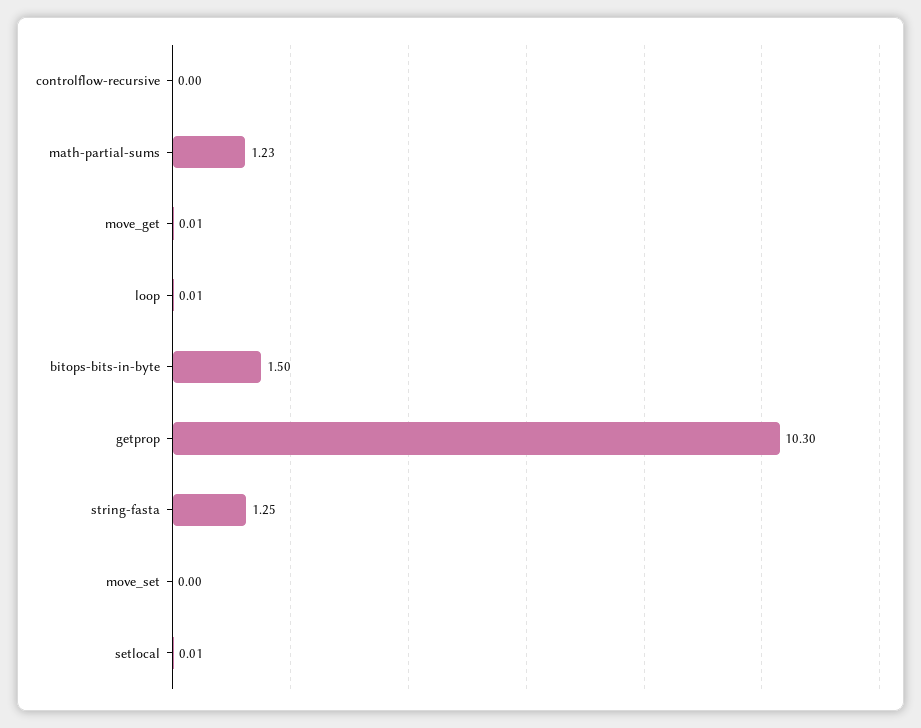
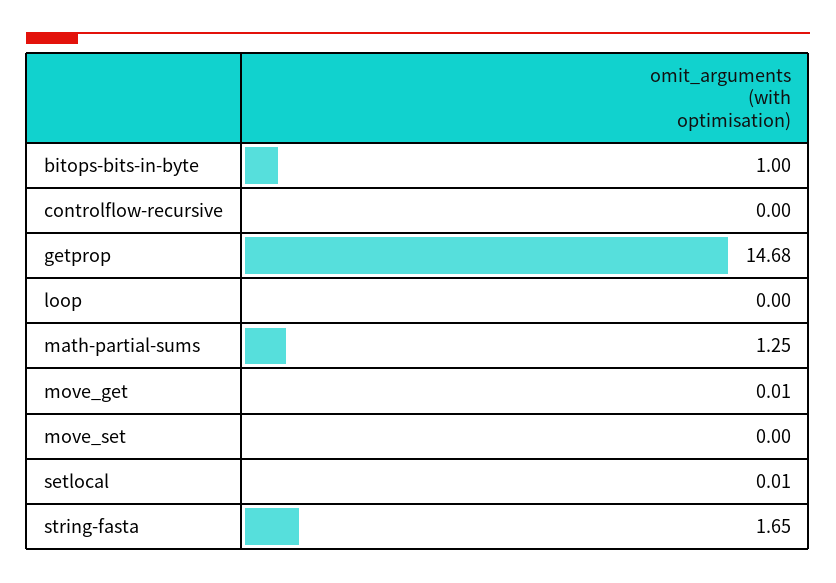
math-partial-sums: 1.23 -> 1.25
loop: 0.01 -> 0
bitops-bits-in-byte: 1.5 -> 1
getprop: 10.3 -> 14.68
string-fasta: 1.25 -> 1.65

